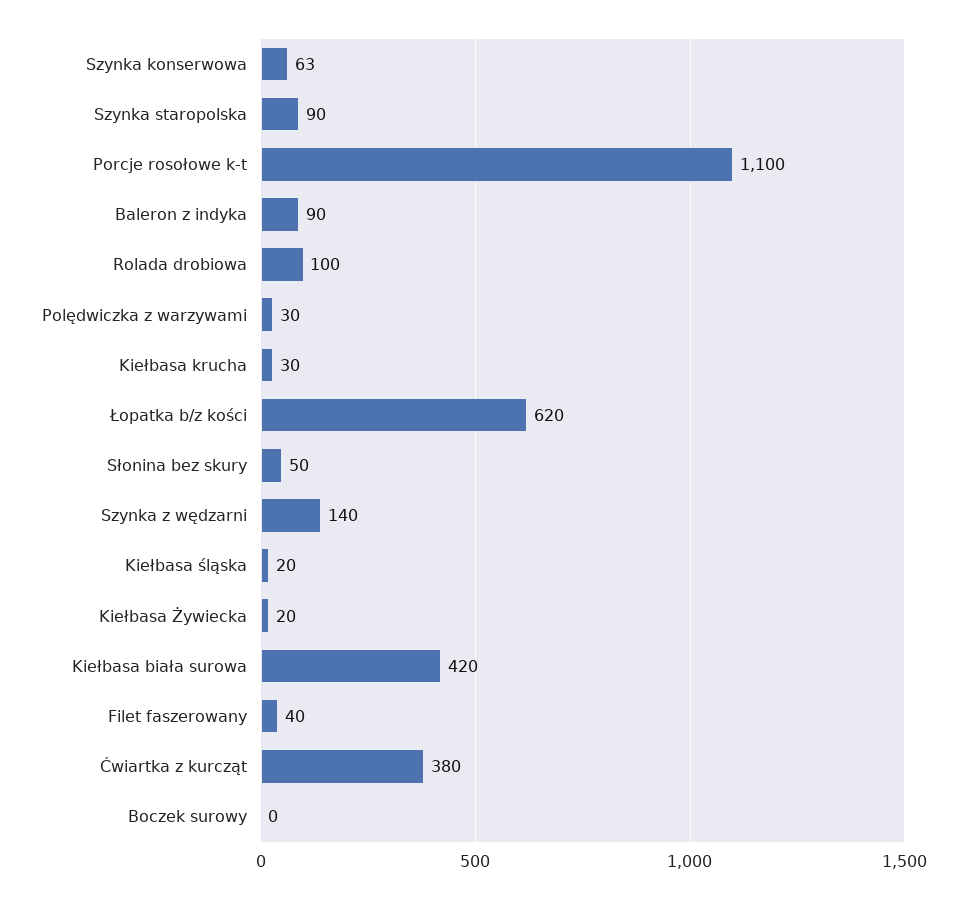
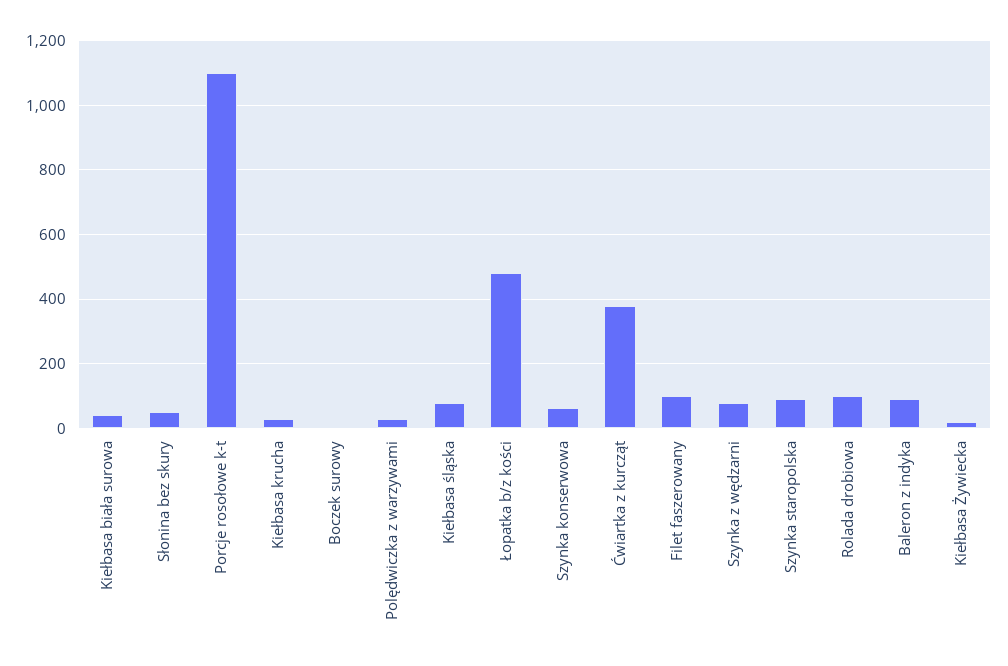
Łopatka b/z kości: 620 -> 480
Szynka z wędzarni: 140 -> 80
Kiełbasa śląska: 20 -> 80
Kiełbasa biała surowa: 420 -> 40
Filet faszerowany: 40 -> 100

